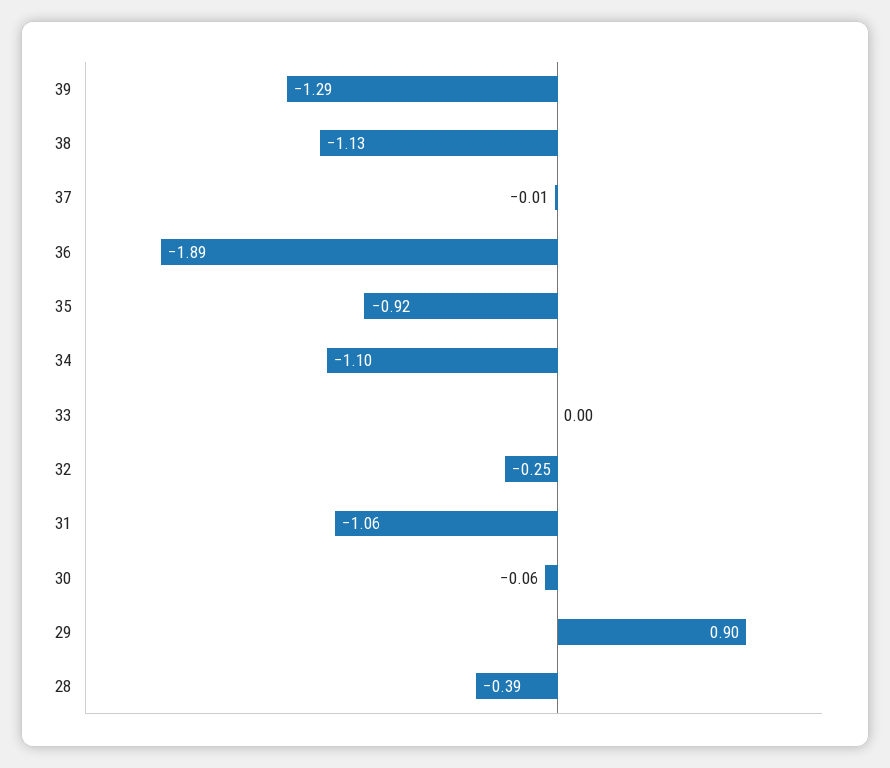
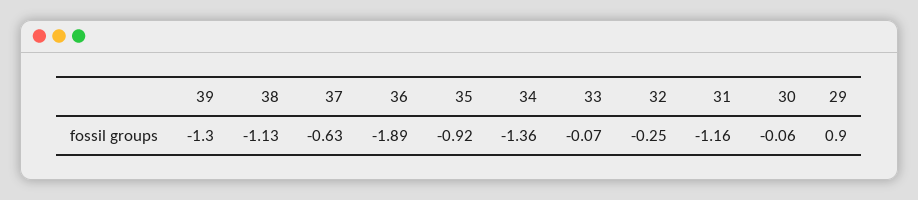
39: -1.29 -> -1.3
37: -0.01 -> -0.63
34: -1.1 -> -1.36
33: 0 -> -0.07
31: -1.06 -> -1.16
28: -0.39 -> none

